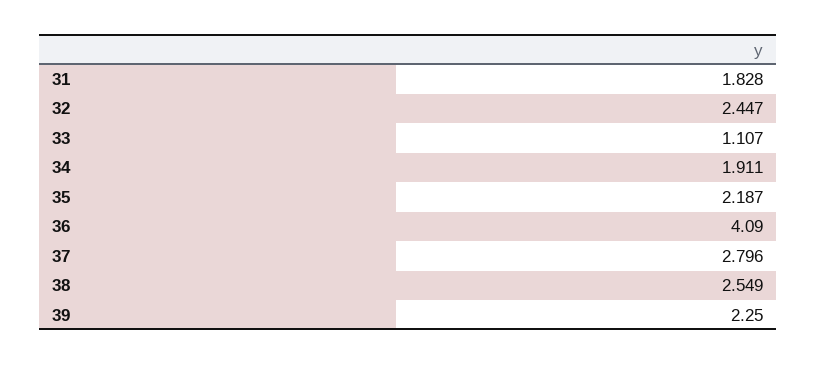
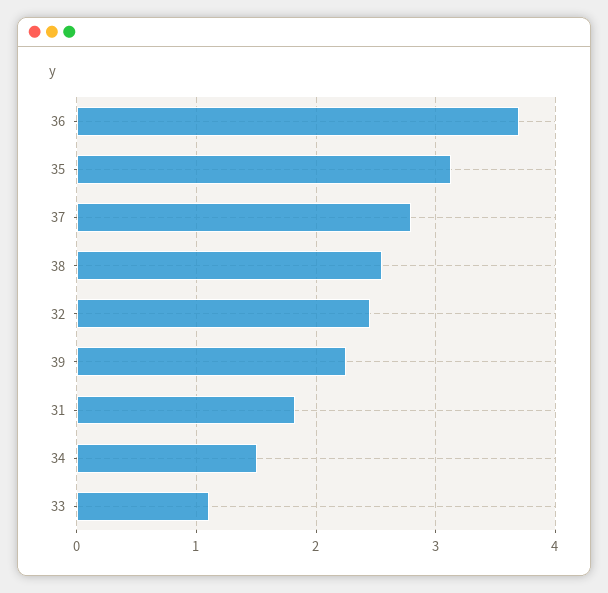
34: 1.911 -> 1.5
35: 2.187 -> 3.1
36: 4.09 -> 3.7

